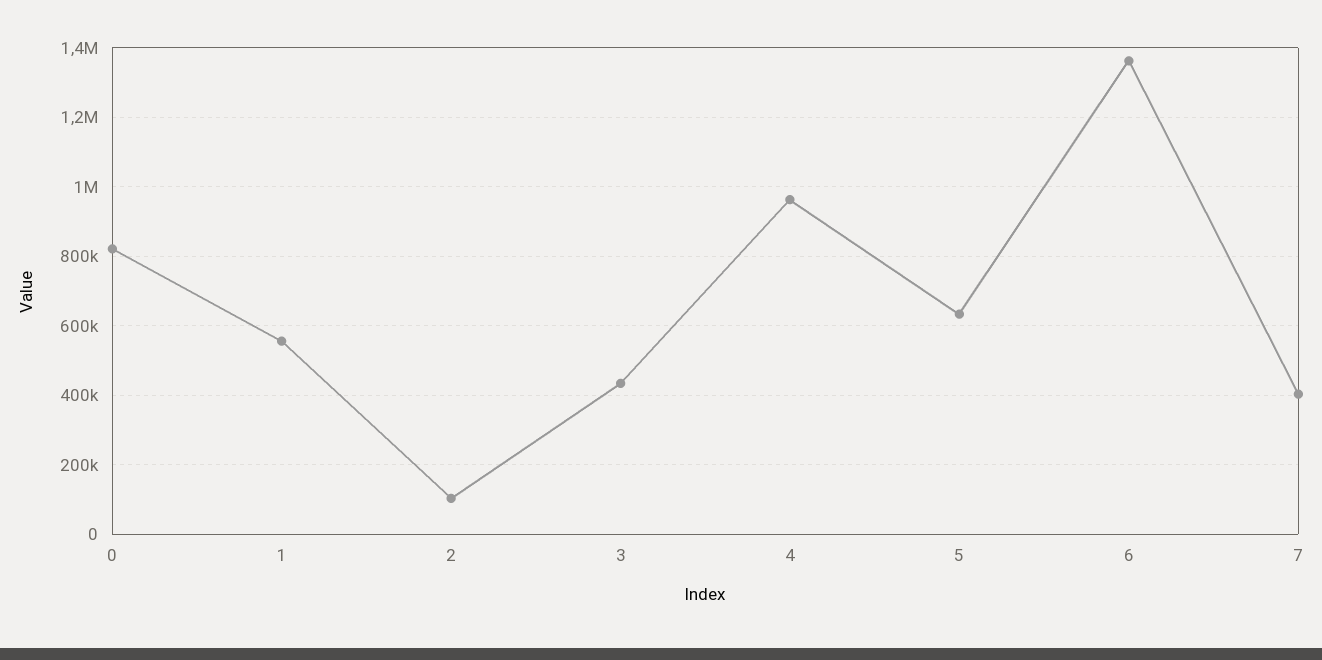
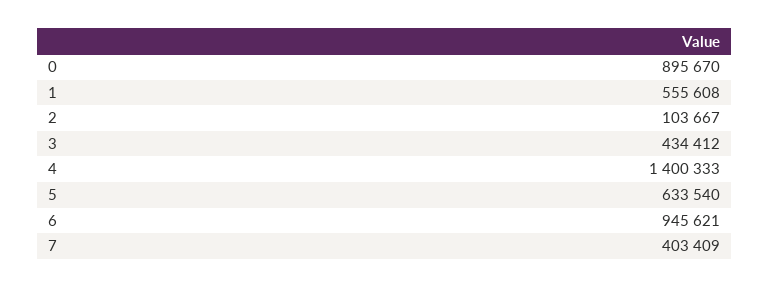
0: 820000 -> 895670
4: 960000 -> 1400333
6: 1360000 -> 945621

